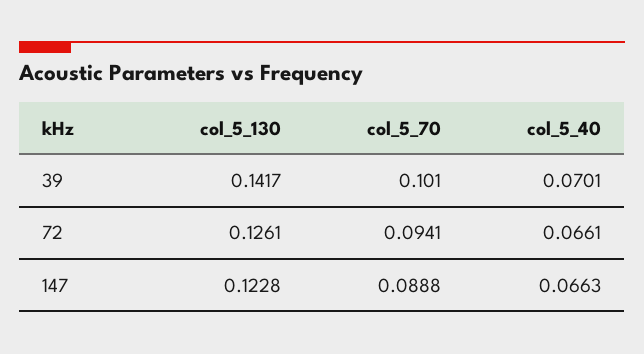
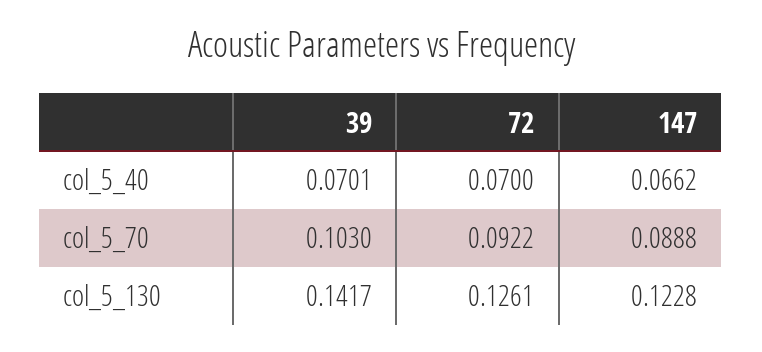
col_5_70, 39: 0.101 -> 0.103
col_5_70, 72: 0.0941 -> 0.0922
col_5_40, 72: 0.0661 -> 0.07
col_5_40, 147: 0.0663 -> 0.0662

